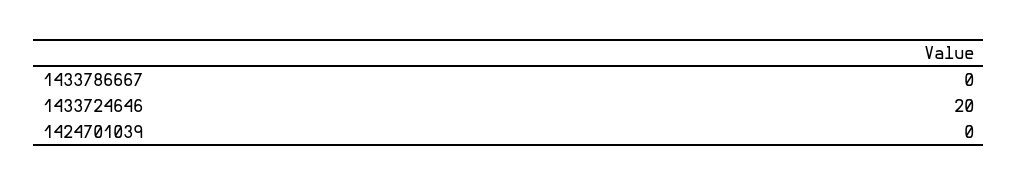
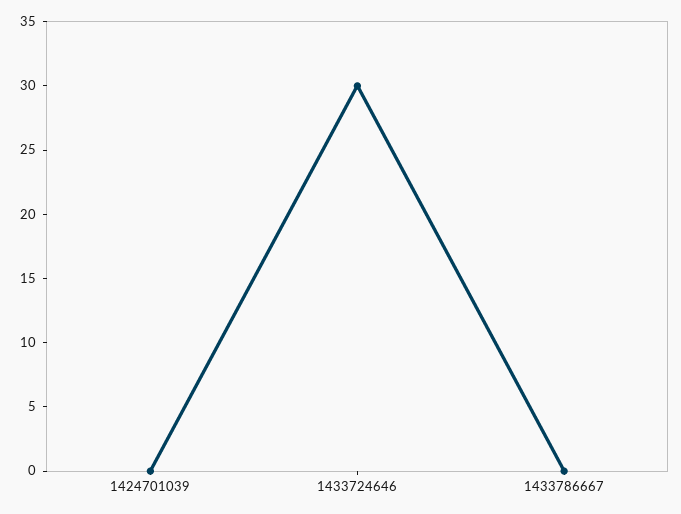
1433724646: 20 -> 30

